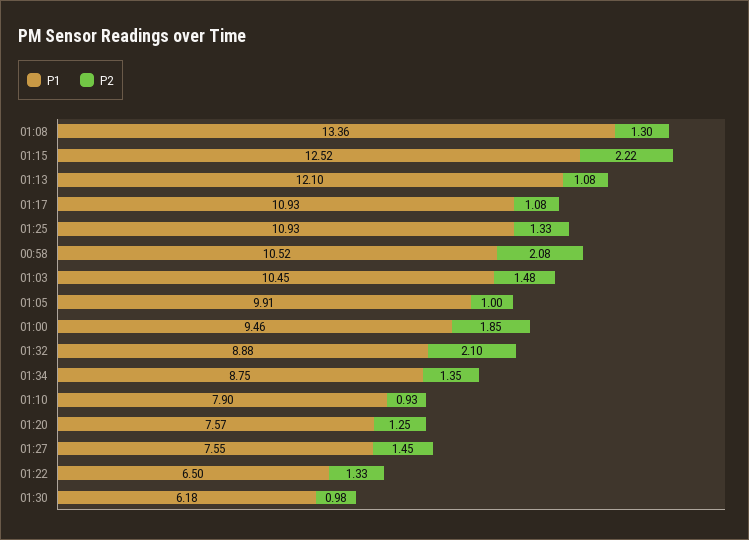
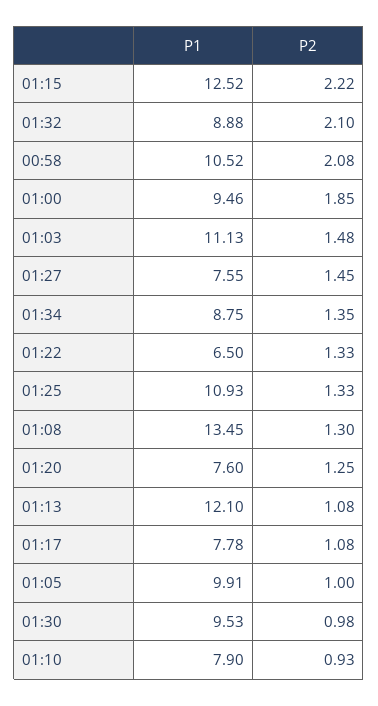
P1, 01:08: 13.36 -> 13.45
P1, 01:17: 10.93 -> 7.78
P1, 01:03: 10.45 -> 11.13
P1, 01:20: 7.57 -> 7.6
P1, 01:30: 6.18 -> 9.53

